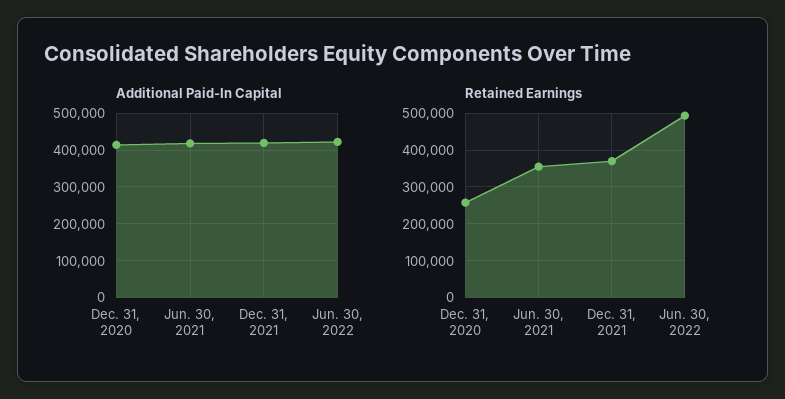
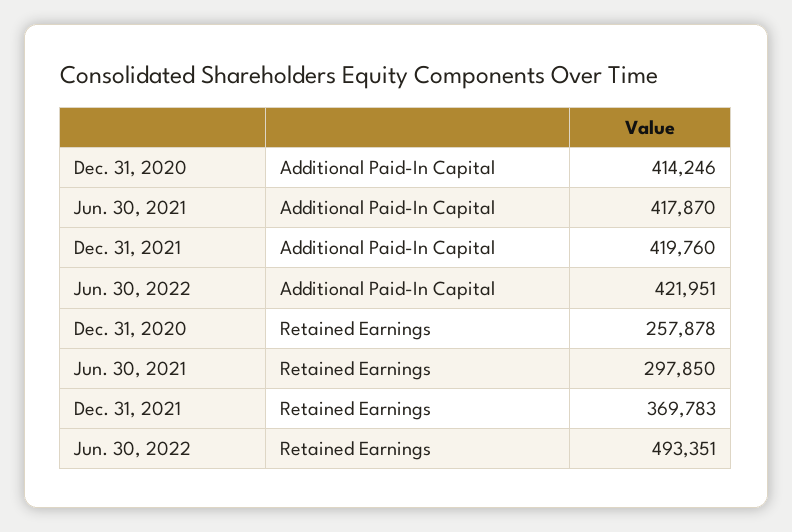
Retained Earnings, Jun. 30, 2021: 360000 -> 297850

